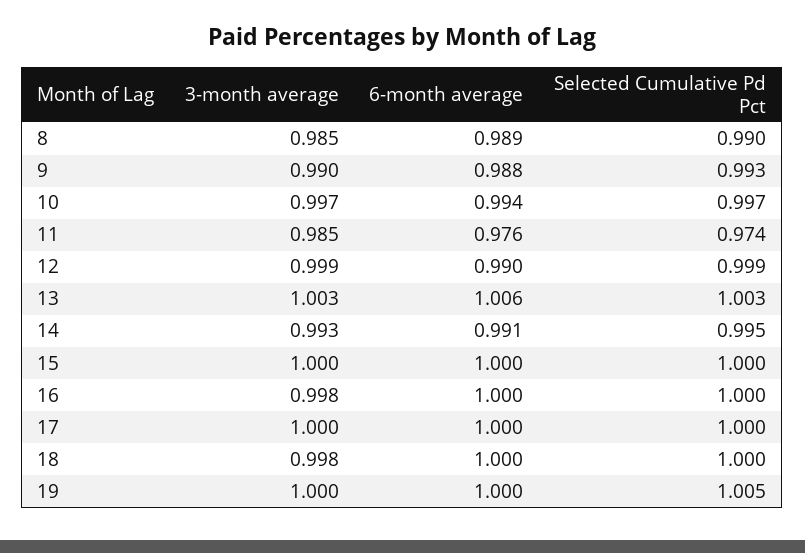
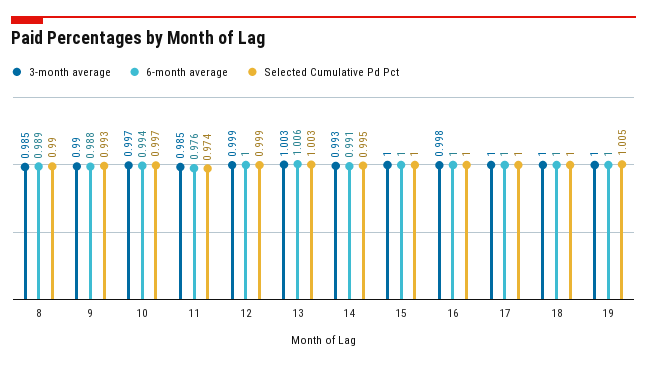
6-month average, 12: 0.99 -> 1
3-month average, 18: 0.998 -> 1

